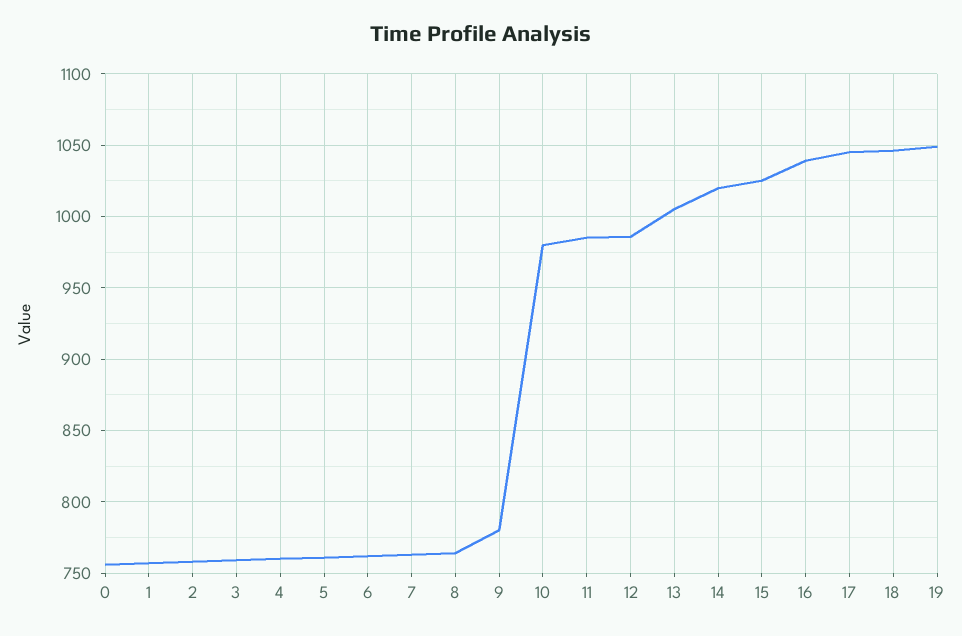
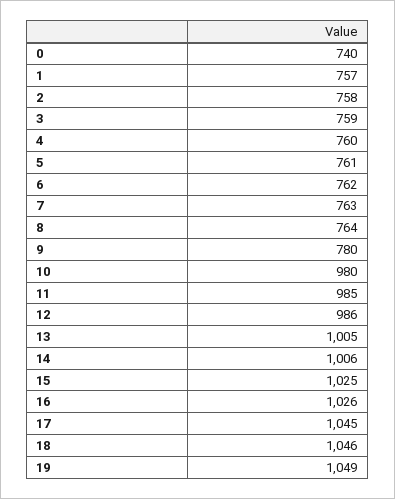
0: 755 -> 740
14: 1020 -> 1006
16: 1040 -> 1026

